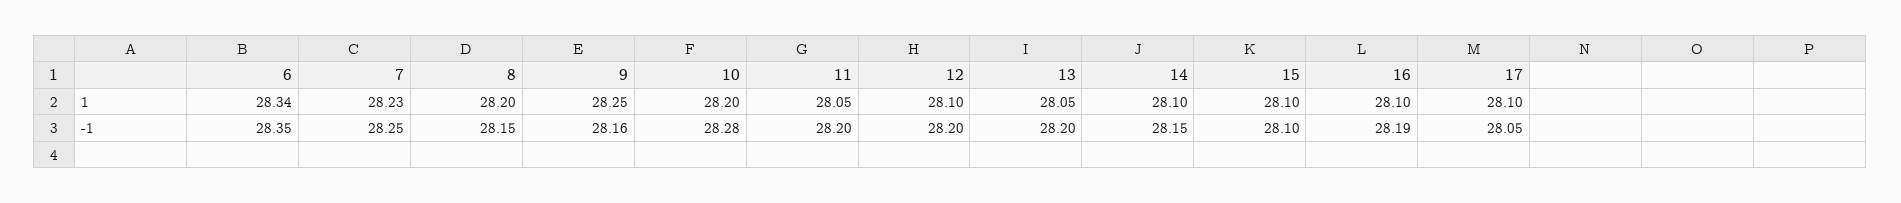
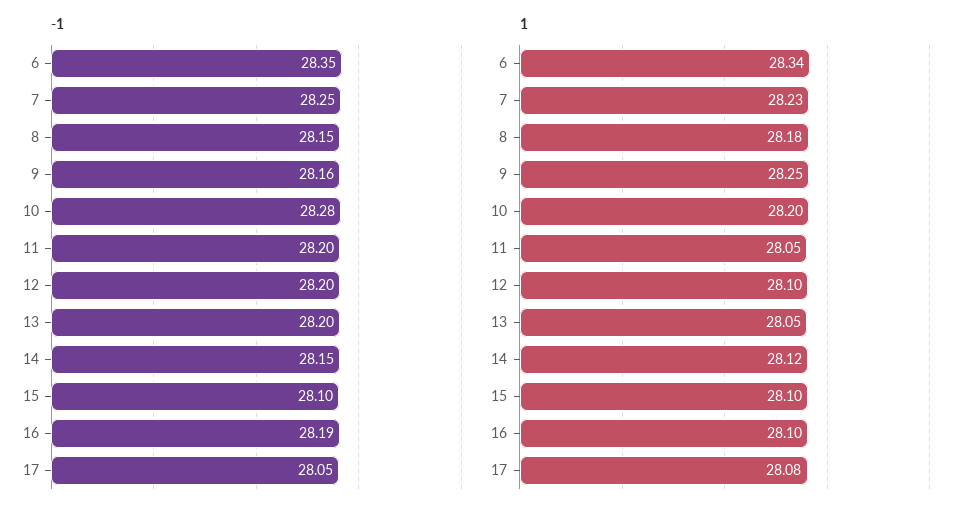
1, 8: 28.2 -> 28.18
1, 14: 28.1 -> 28.12
1, 17: 28.1 -> 28.08

